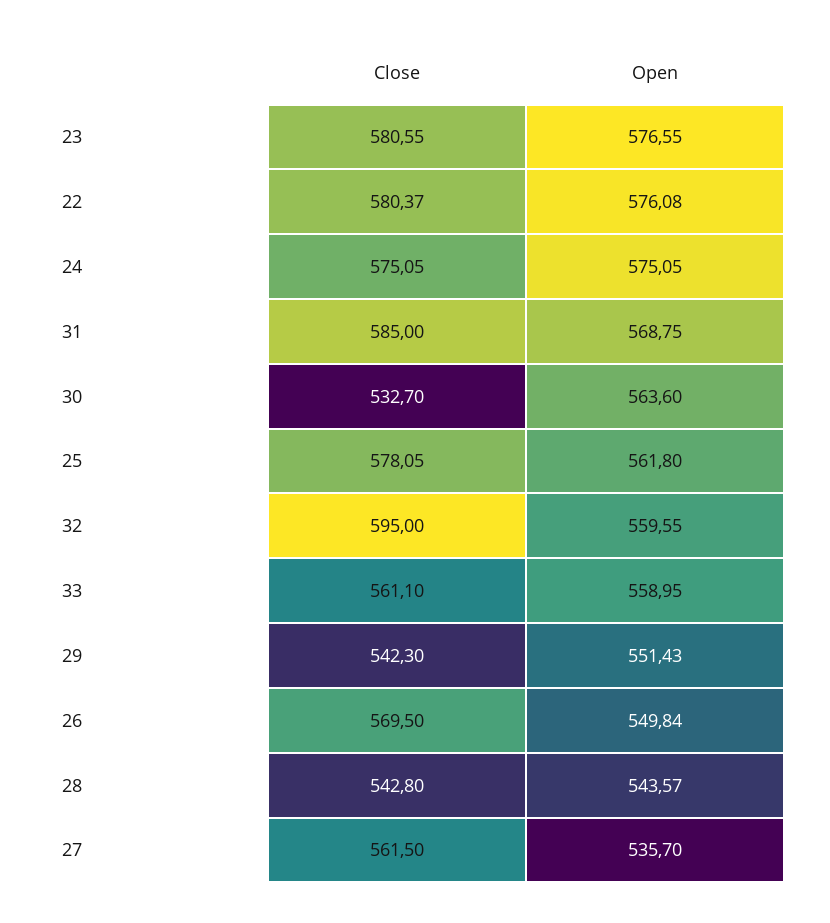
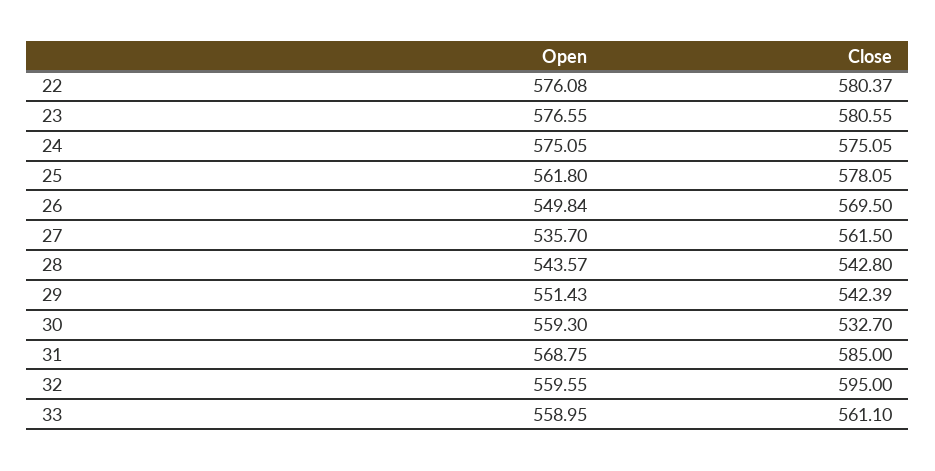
Open, 30: 563.6 -> 559.3
Close, 29: 542.3 -> 542.39

